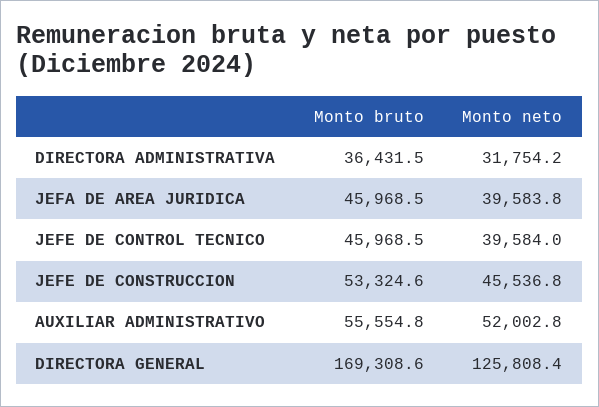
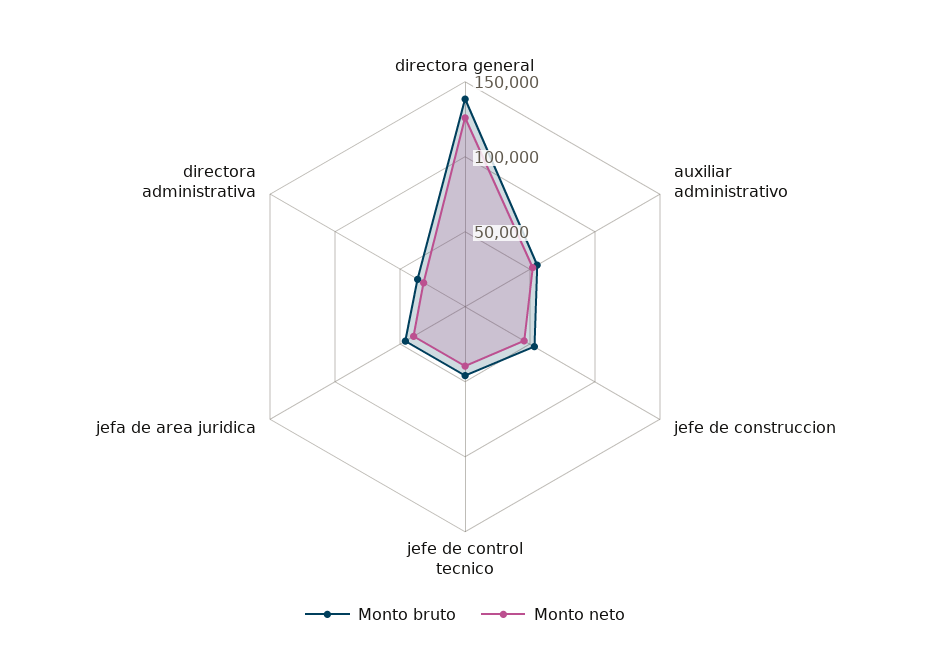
Monto bruto, DIRECTORA GENERAL: 169308.6 -> 140000

